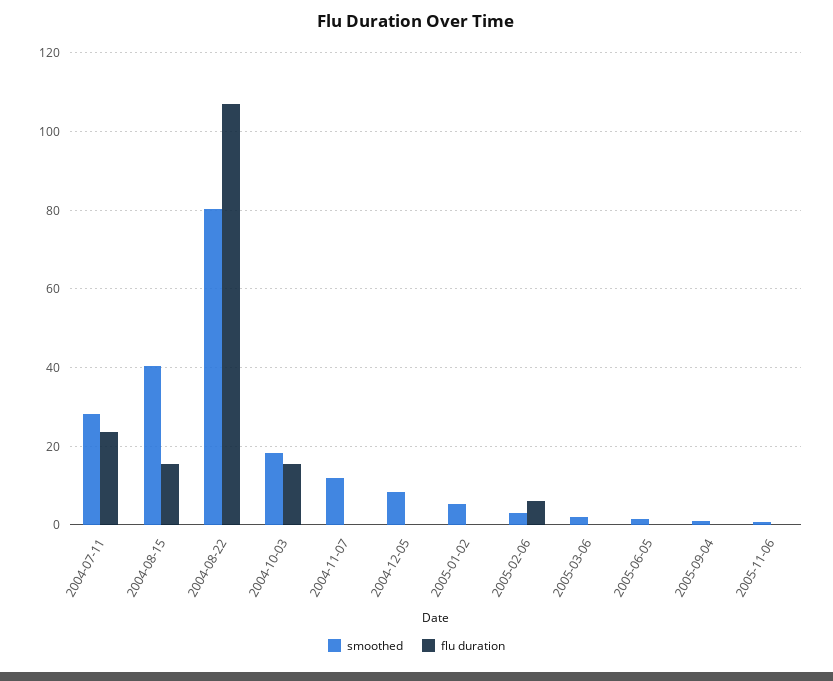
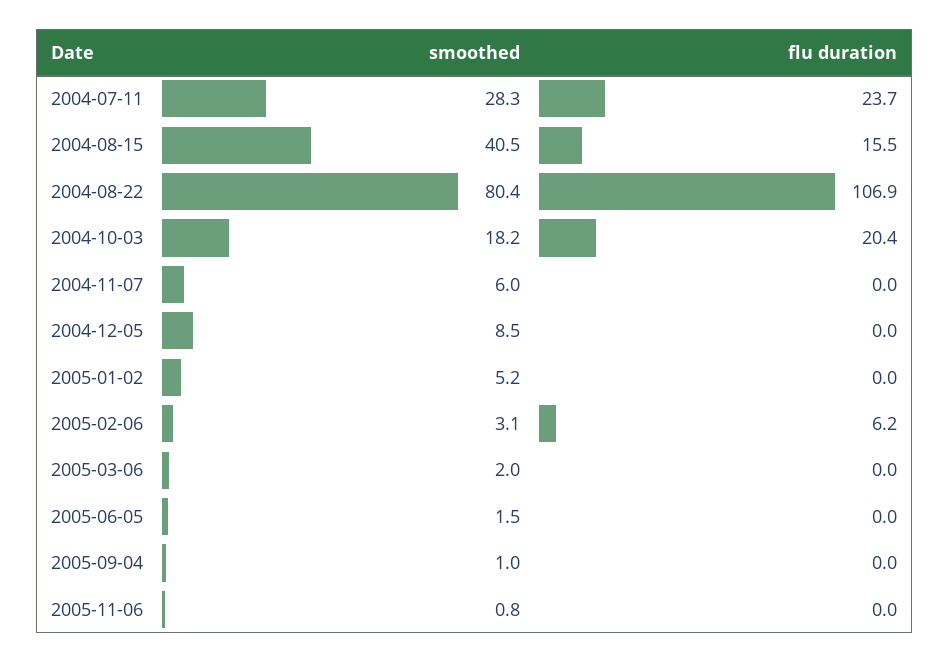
flu duration, 2004-10-03: 16 -> 20.4
smoothed, 2004-11-07: 12 -> 6

